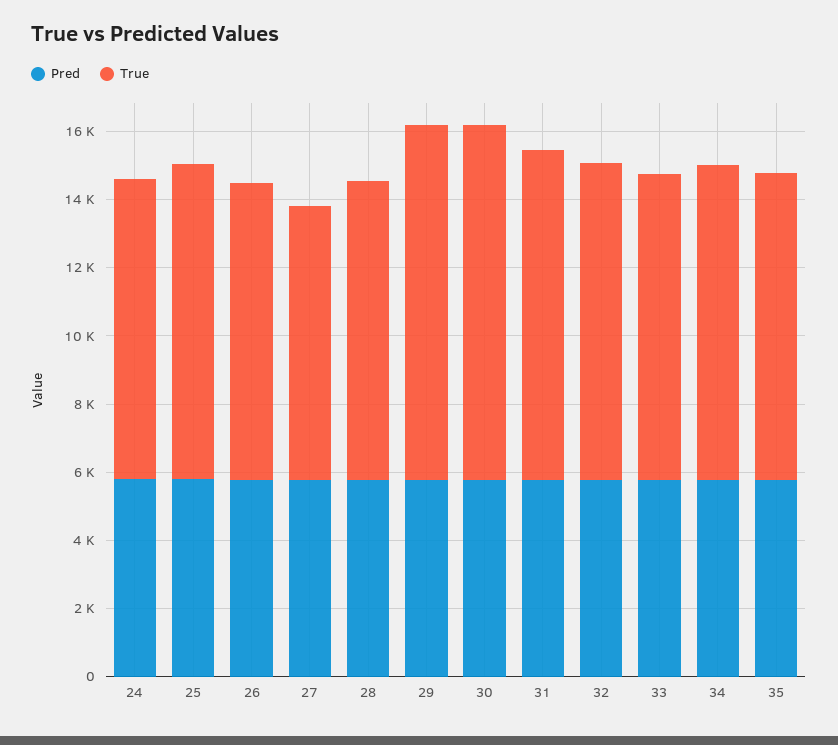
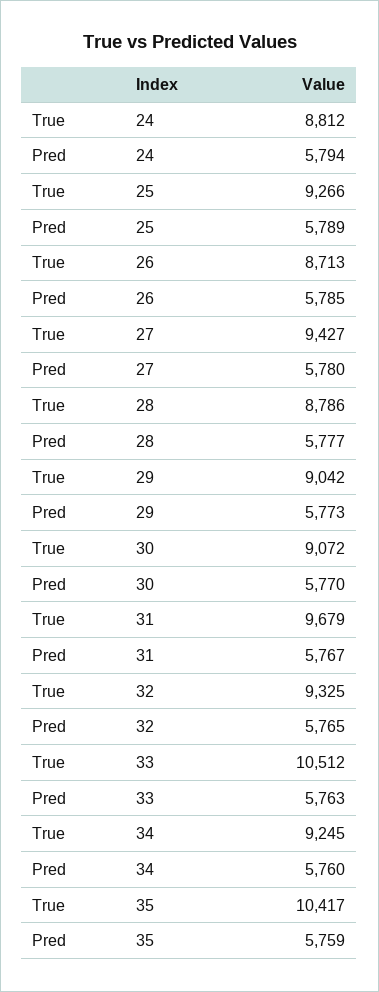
True, 27: 8000 -> 9427
True, 29: 10500 -> 9042
True, 30: 10500 -> 9072
True, 33: 9000 -> 10512
True, 35: 9000 -> 10417

